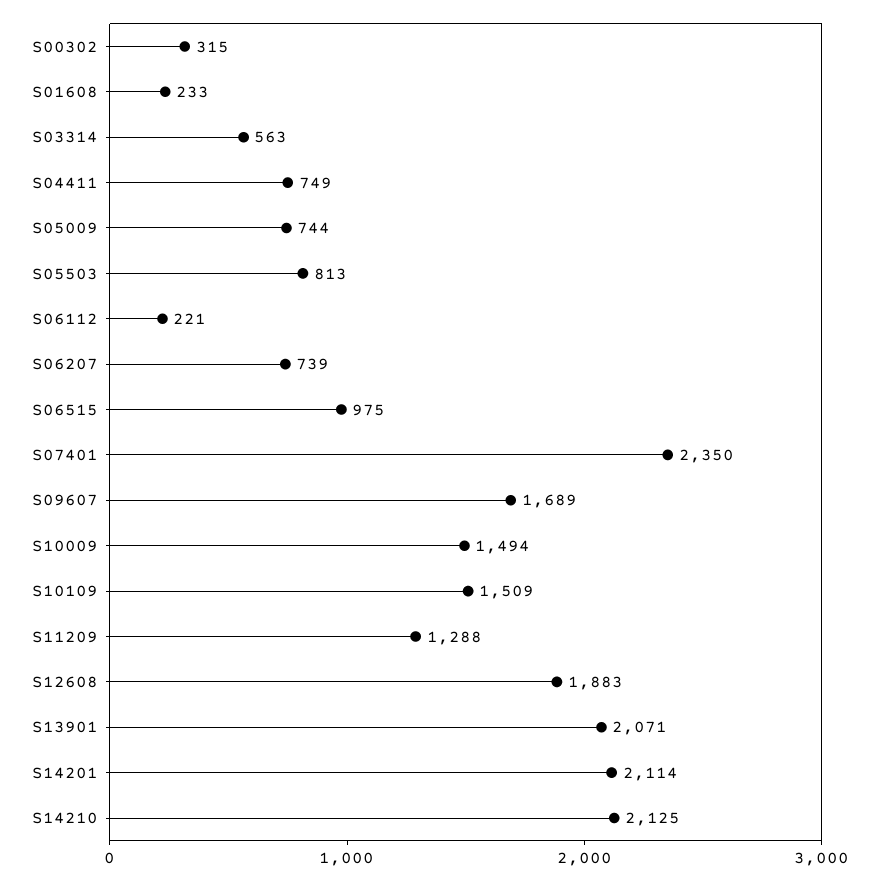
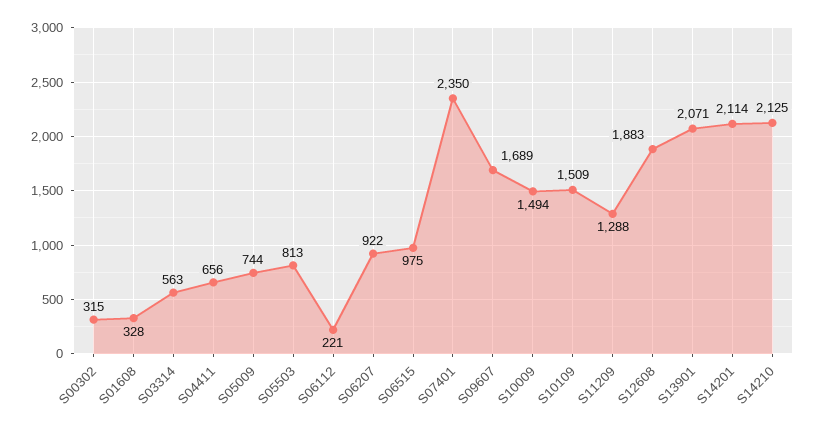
S01608: 233 -> 328
S04411: 749 -> 656
S06207: 739 -> 922

